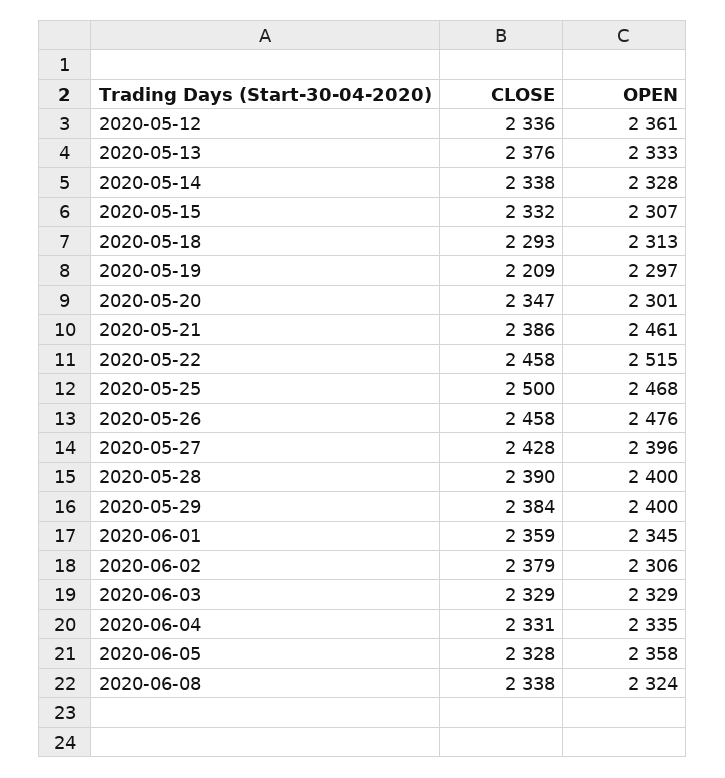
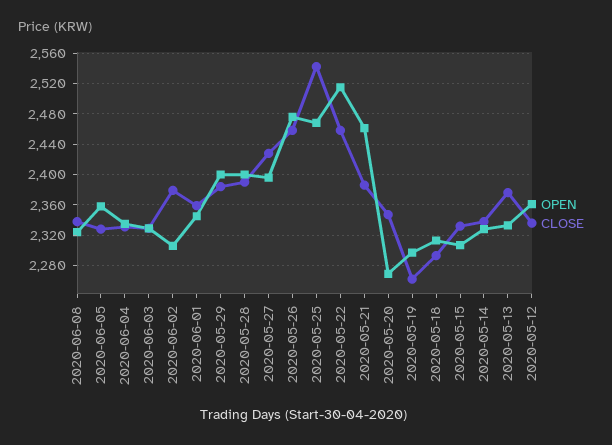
CLOSE, 2020-05-19: 2209 -> 2260
OPEN, 2020-05-20: 2301 -> 2270
CLOSE, 2020-05-25: 2500 -> 2540

